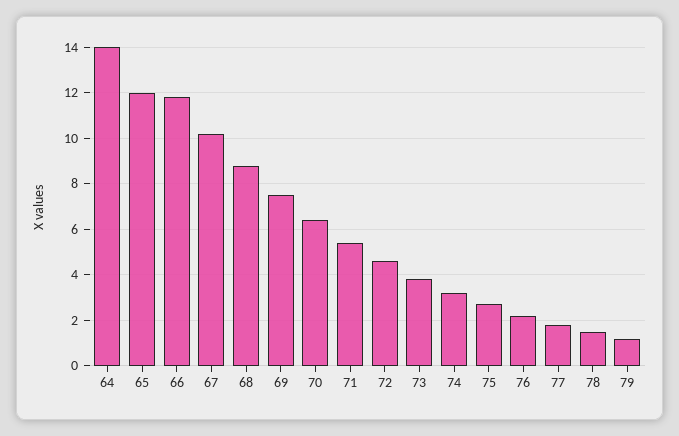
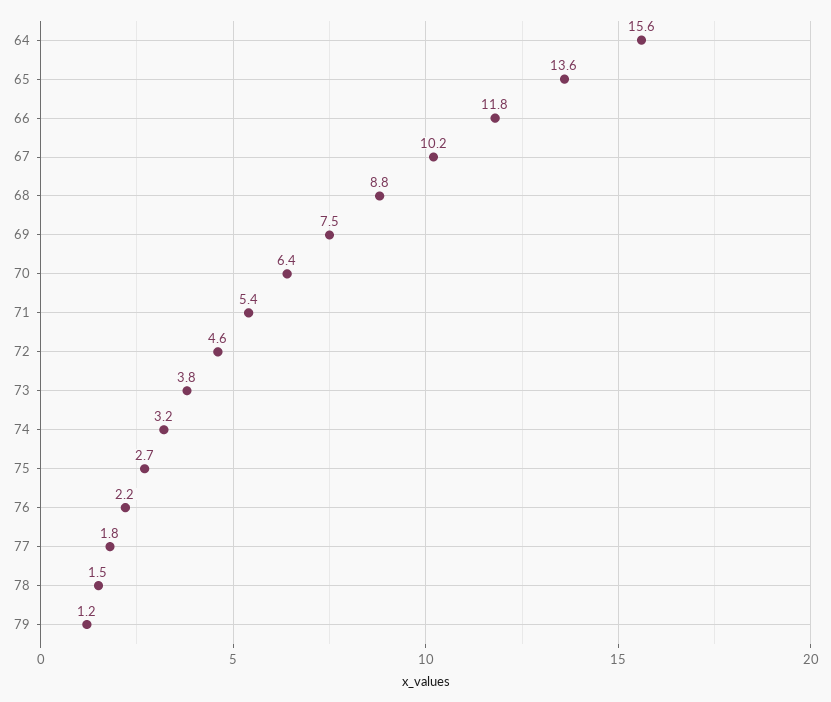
64: 14 -> 15.6
65: 12 -> 13.6

